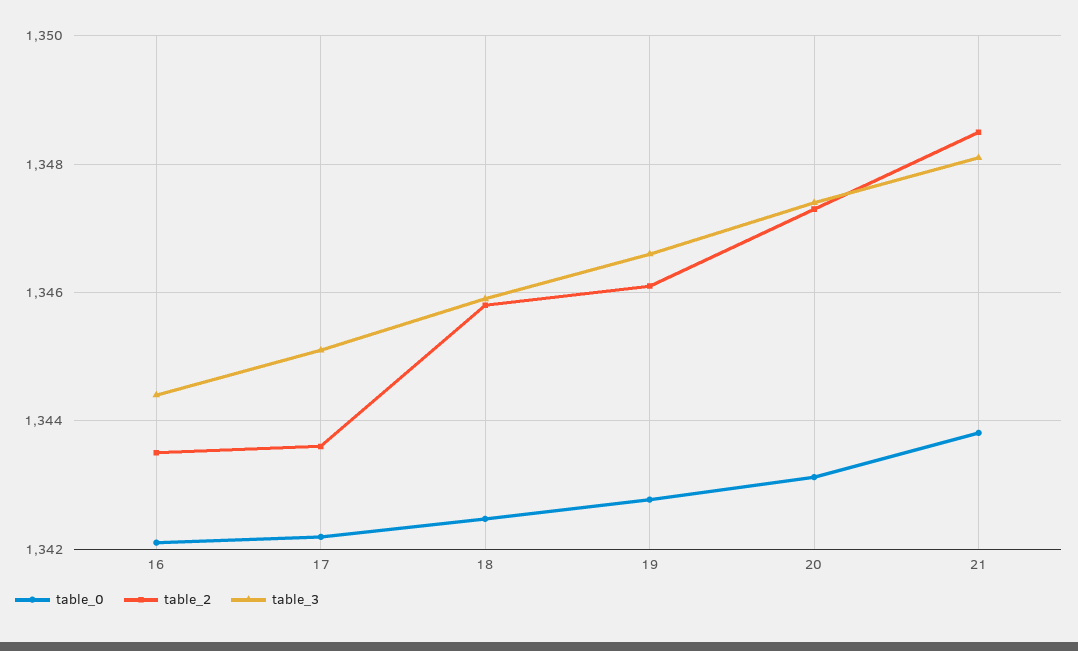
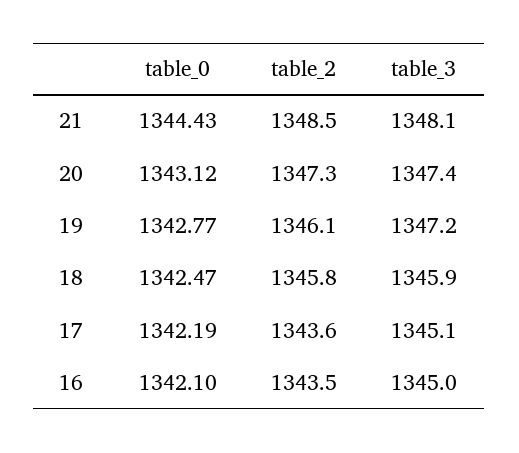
table_3, 16: 1344.4 -> 1345
table_3, 19: 1346.6 -> 1347.2
table_0, 21: 1343.8 -> 1344.43

